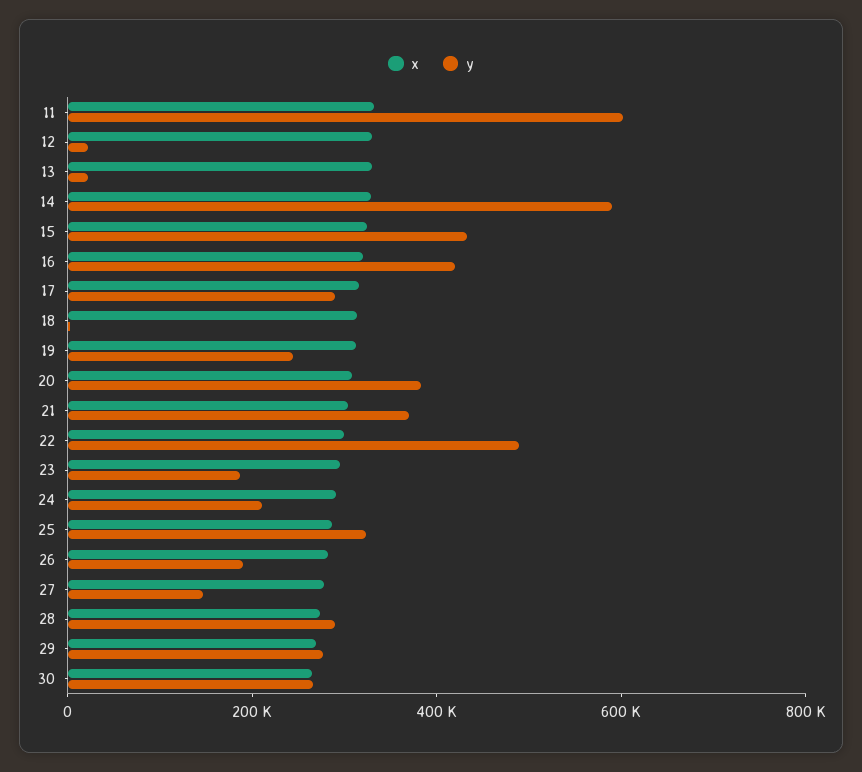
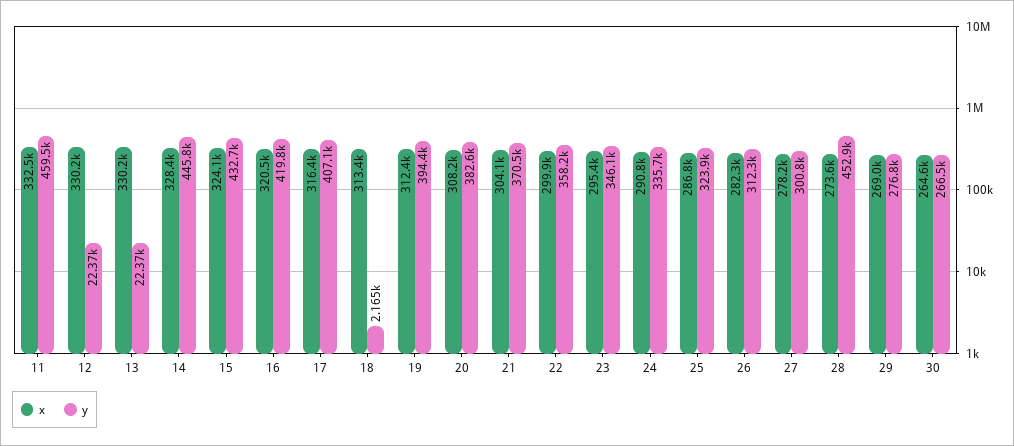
y, 11: 600000 -> 459500
y, 14: 600000 -> 445800
y, 17: 300000 -> 407100
y, 19: 250000 -> 394400
y, 22: 500000 -> 358200
y, 23: 200000 -> 346100
y, 24: 200000 -> 335700
y, 26: 200000 -> 312300
y, 27: 150000 -> 300800
y, 28: 300000 -> 452900

